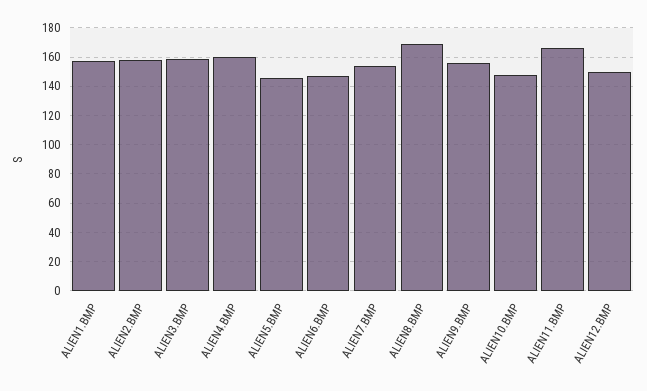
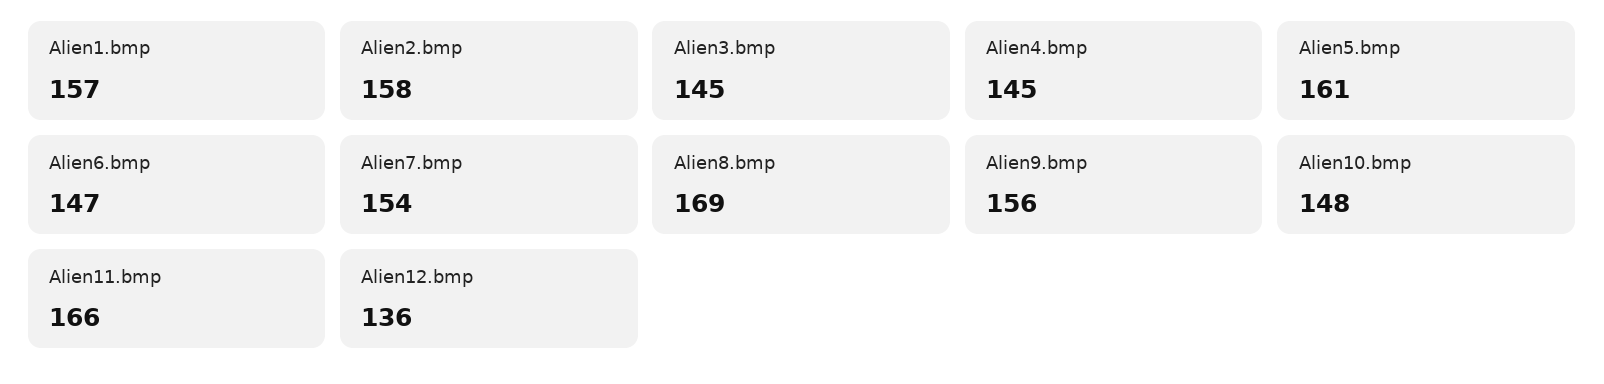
ALIEN3.BMP: 160 -> 145
ALIEN4.BMP: 160 -> 145
ALIEN5.BMP: 145 -> 161
ALIEN12.BMP: 150 -> 136

